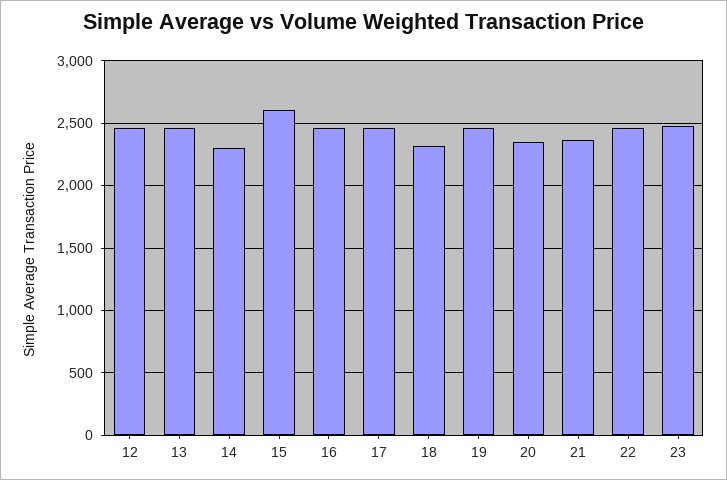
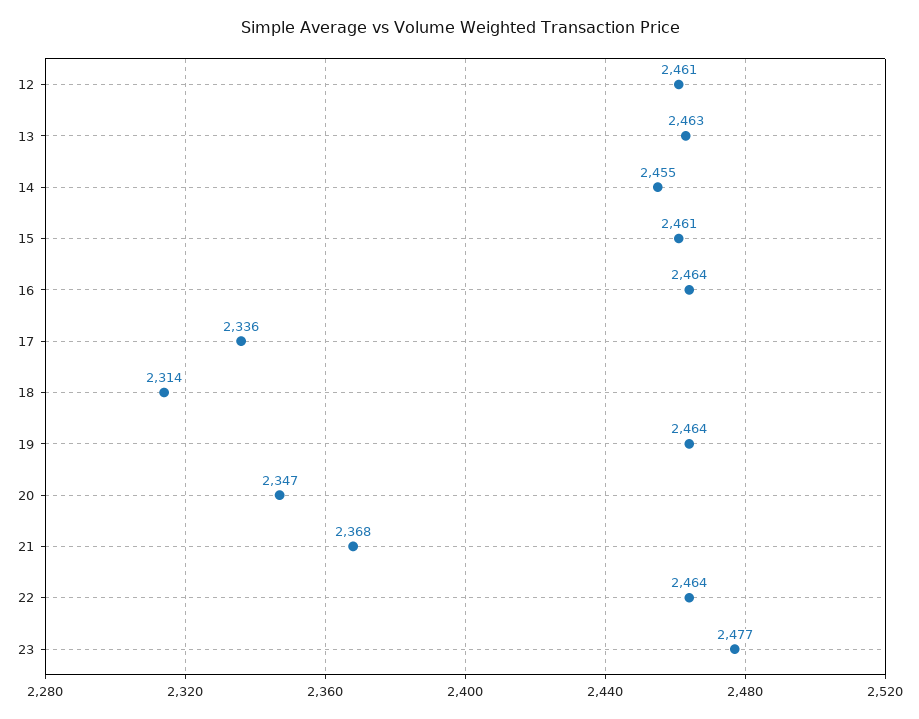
14: 2300 -> 2455
15: 2600 -> 2461
17: 2450 -> 2336

